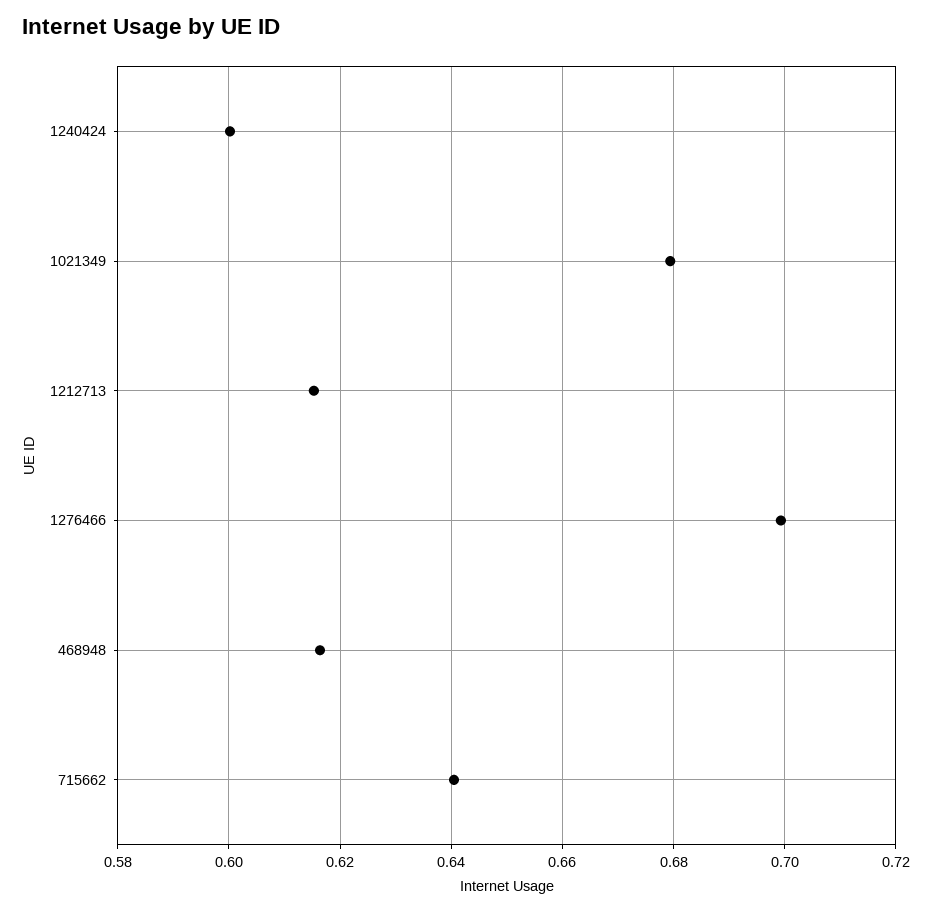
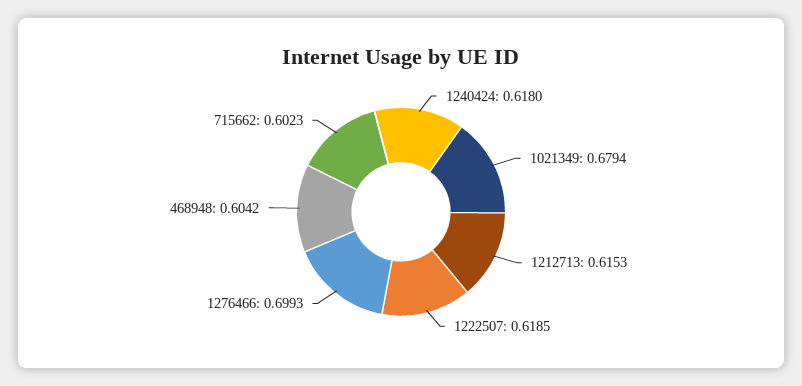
1240424: 0.6 -> 0.618
468948: 0.616 -> 0.6042
715662: 0.64 -> 0.6023
1222507: none -> 0.6185

